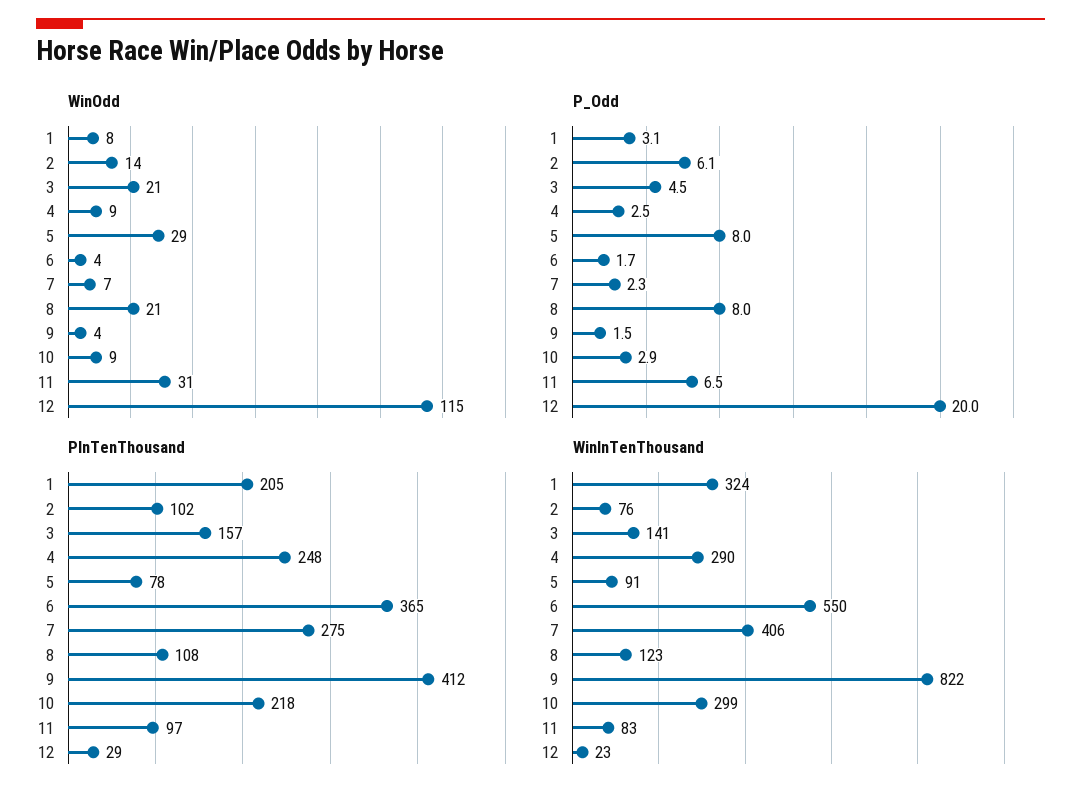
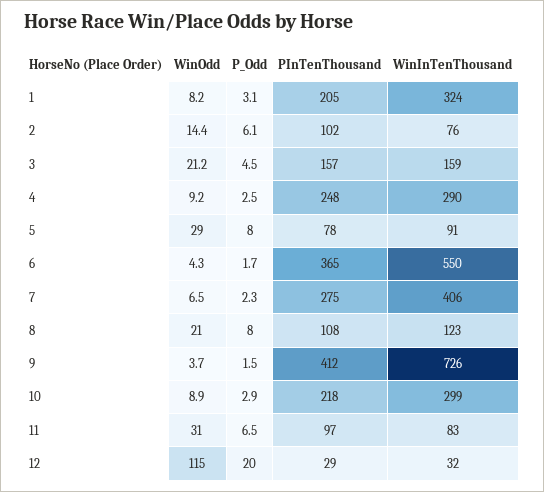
WinInTenThousand, 3: 141 -> 159
WinInTenThousand, 9: 822 -> 726
WinInTenThousand, 12: 23 -> 32

